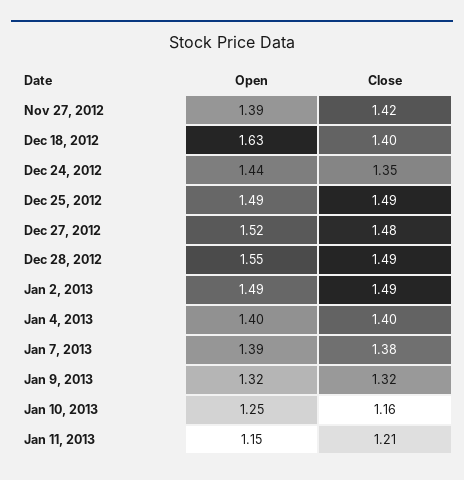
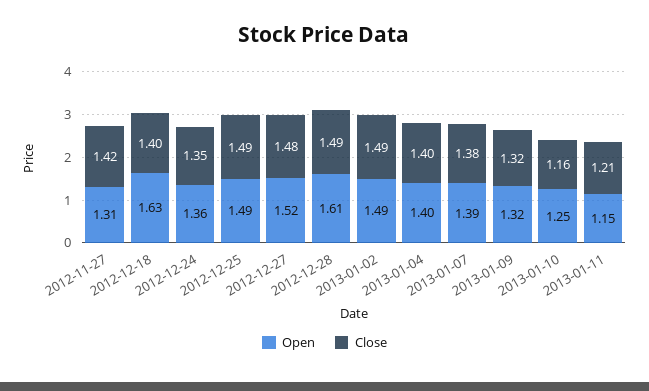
Open, Nov 27, 2012: 1.39 -> 1.31
Open, Dec 24, 2012: 1.44 -> 1.36
Open, Dec 28, 2012: 1.55 -> 1.61

